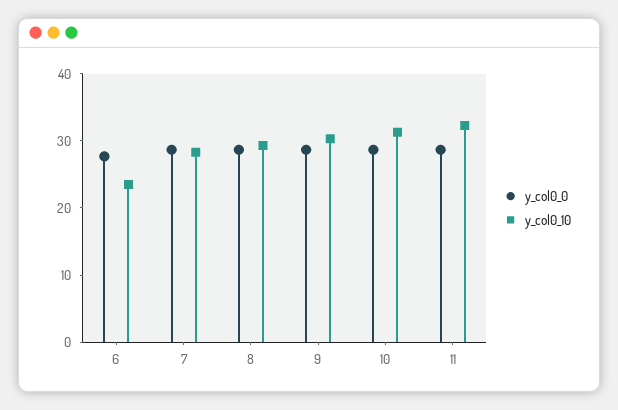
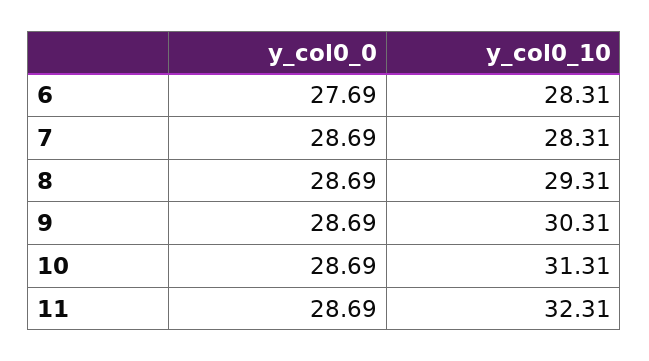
y_col0_10, 6: 24 -> 28.31

